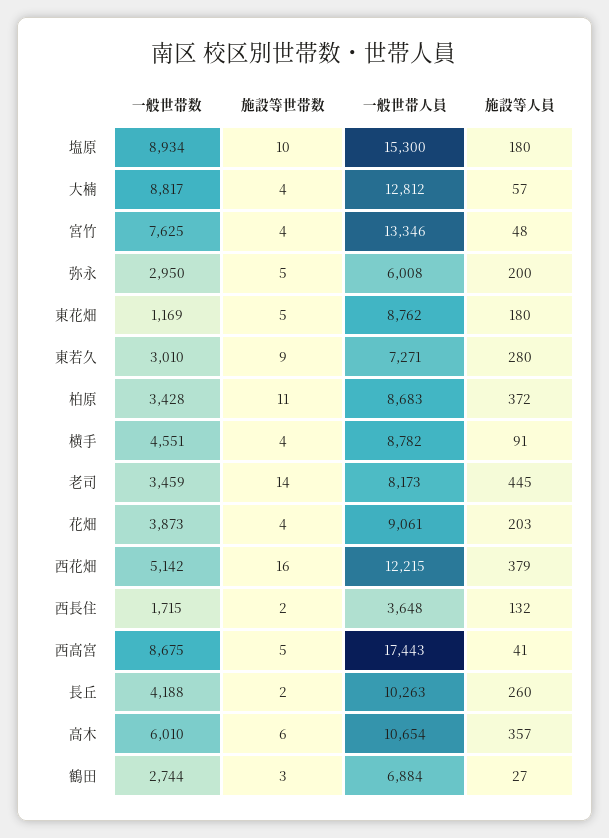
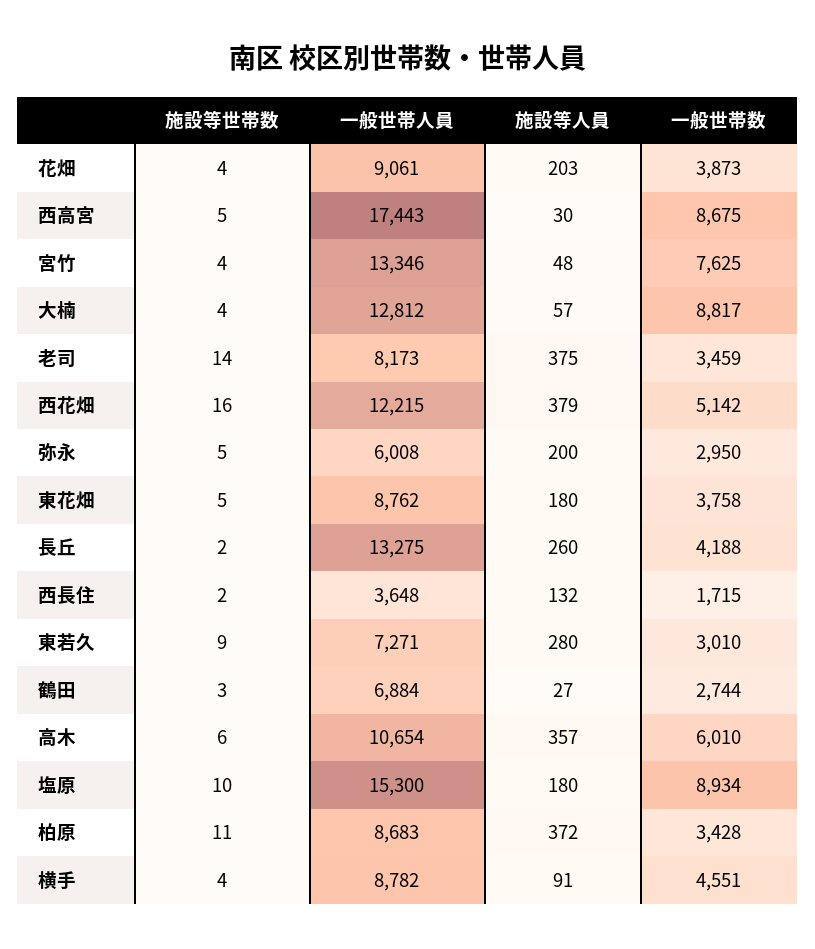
一般世帯数, 東花畑: 1169 -> 3758
施設等人員, 老司: 445 -> 375
施設等人員, 西高宮: 41 -> 30
一般世帯人員, 長丘: 10263 -> 13275

